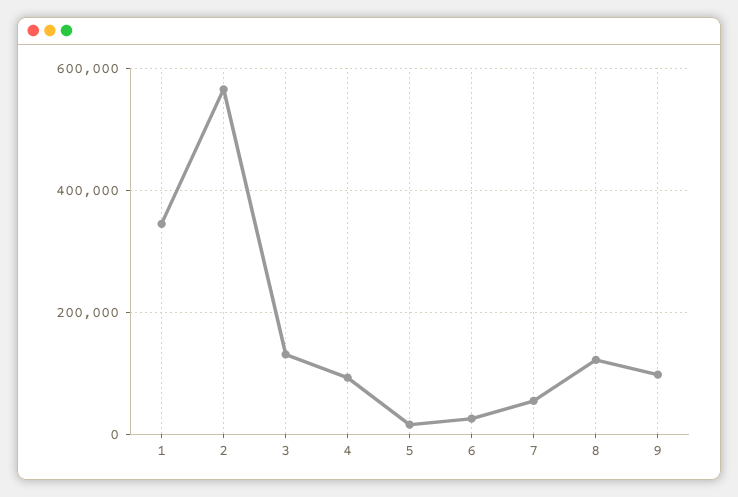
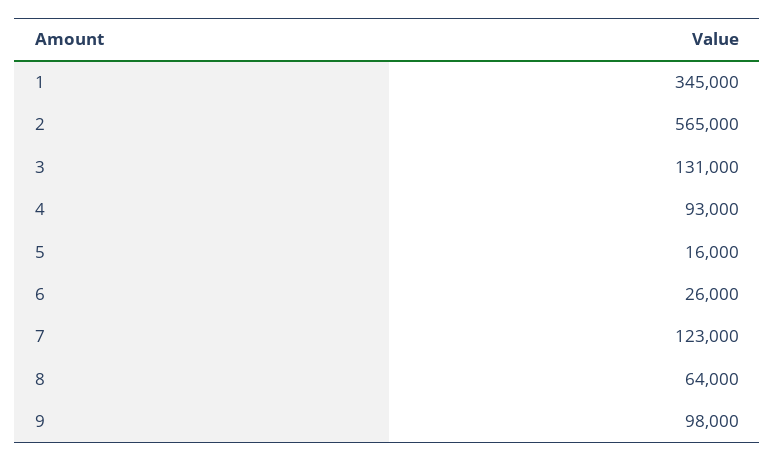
7: 60000 -> 123000
8: 120000 -> 64000

